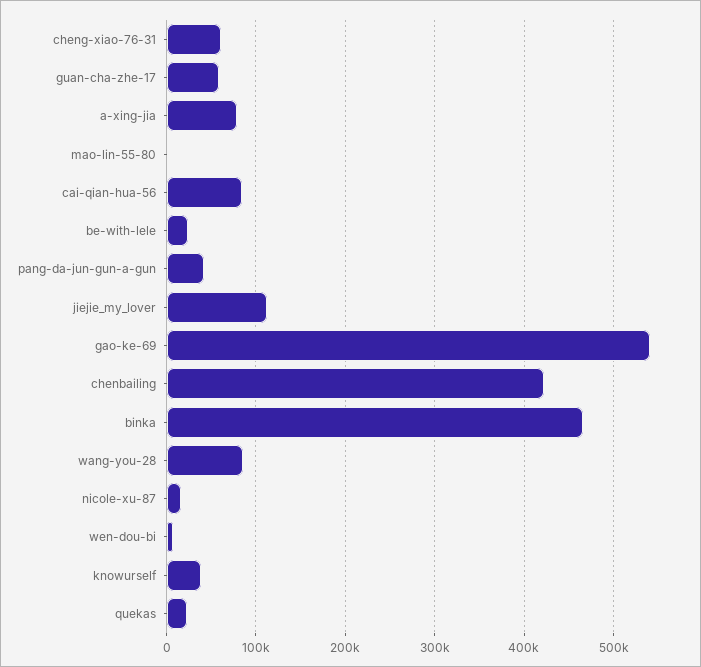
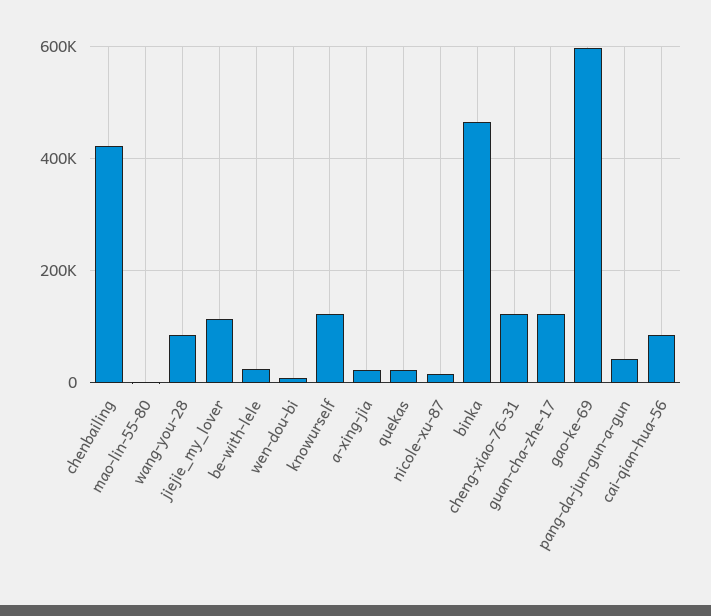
cheng-xiao-76-31: 60000 -> 120000
guan-cha-zhe-17: 60000 -> 120000
a-xing-jia: 80000 -> 20000
gao-ke-69: 540000 -> 600000
knowurself: 40000 -> 120000

